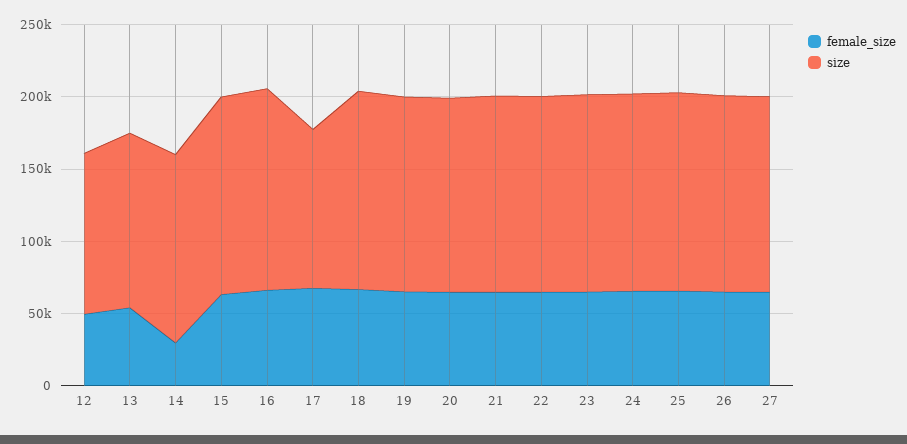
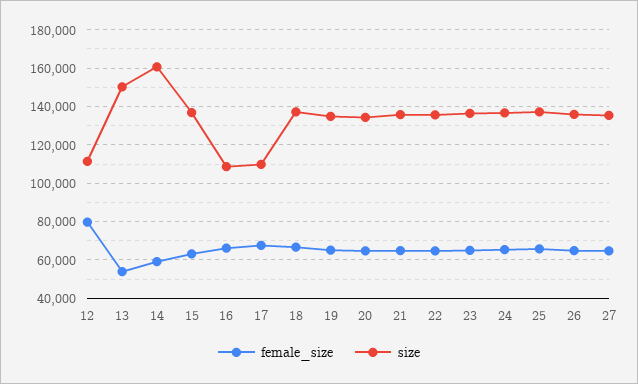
female_size, 12: 50000 -> 80000
size, 13: 120000 -> 150000
female_size, 14: 30000 -> 60000
size, 14: 130000 -> 160000
size, 16: 140000 -> 110000

